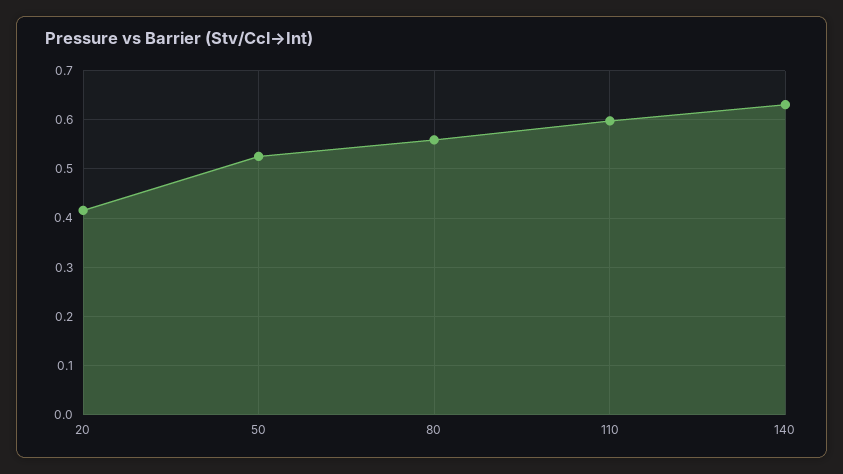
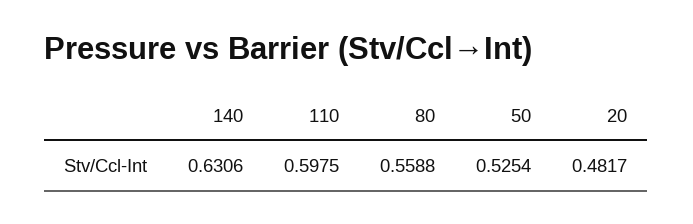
20: 0.42 -> 0.4817

